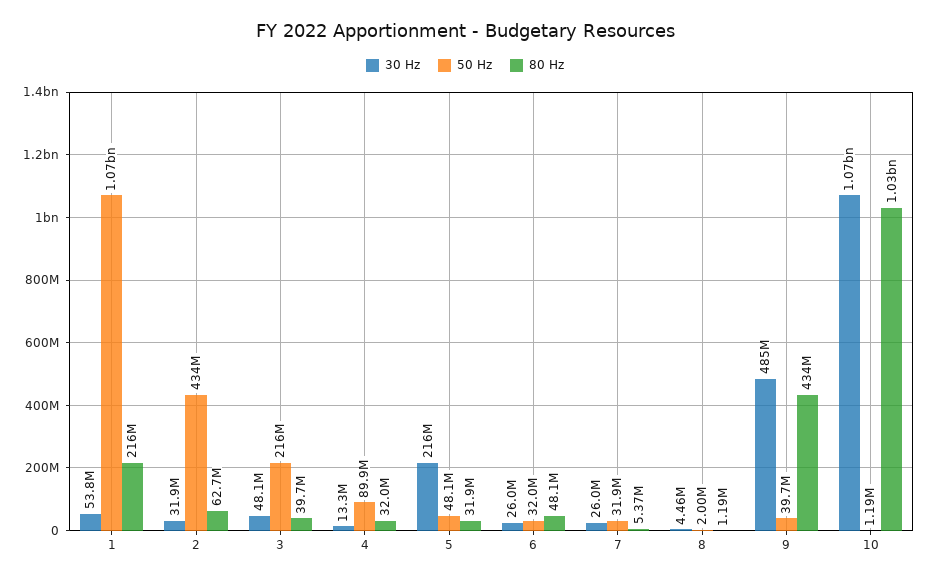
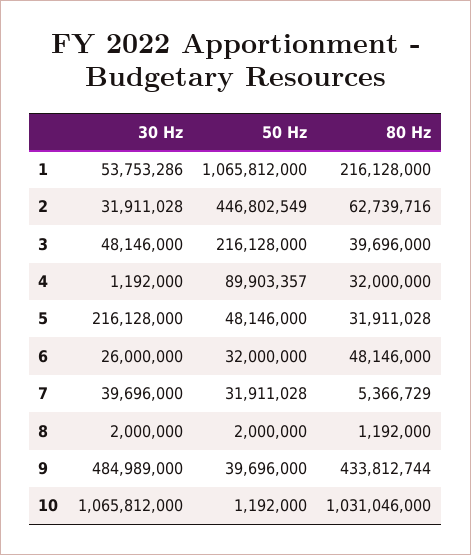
50 Hz, 2: 434000000 -> 446802549
30 Hz, 4: 13300000 -> 1192000
30 Hz, 7: 26000000 -> 39696000
30 Hz, 8: 4460000 -> 2000000

